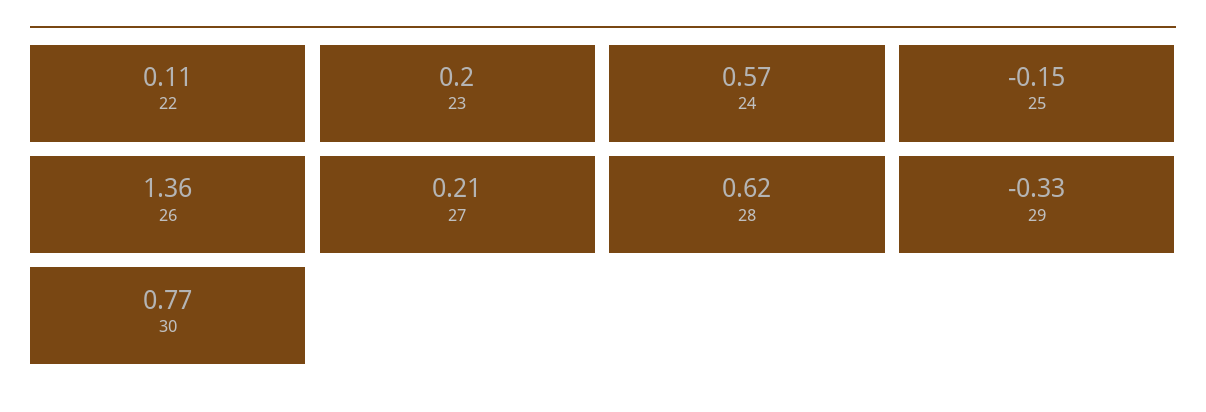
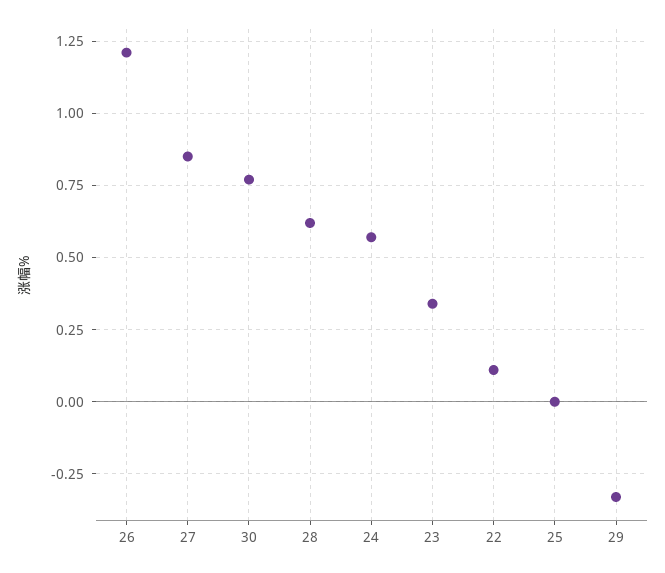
23: 0.2 -> 0.35
25: -0.15 -> 0
26: 1.36 -> 1.2
27: 0.21 -> 0.85

